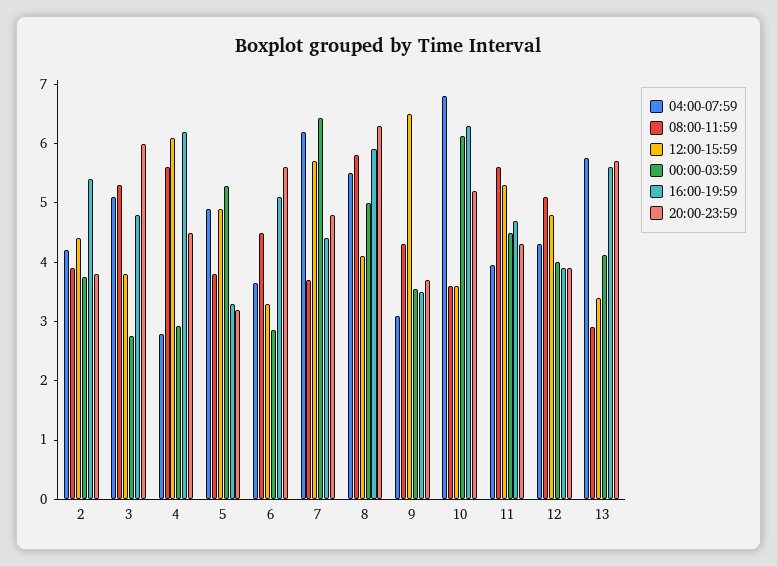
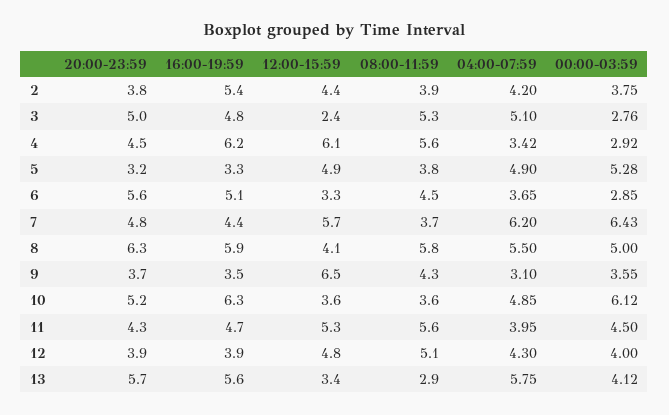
12:00-15:59, 3: 3.8 -> 2.4
20:00-23:59, 3: 6 -> 5
04:00-07:59, 4: 2.8 -> 3.42
04:00-07:59, 10: 6.8 -> 4.85

